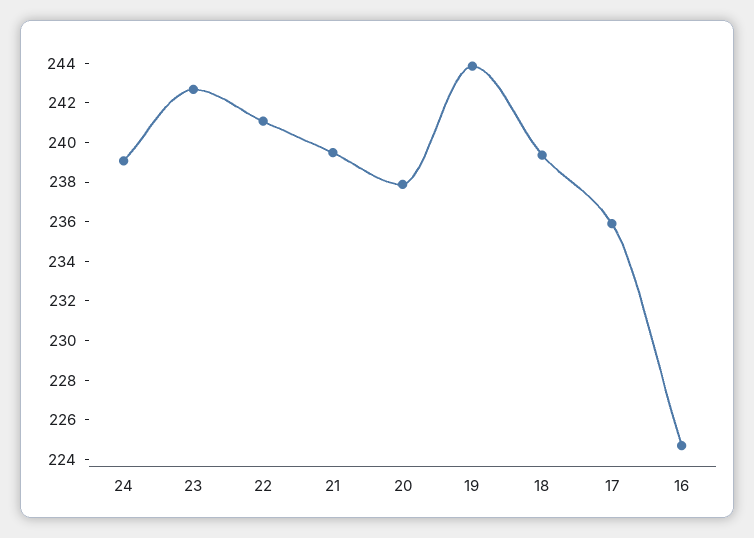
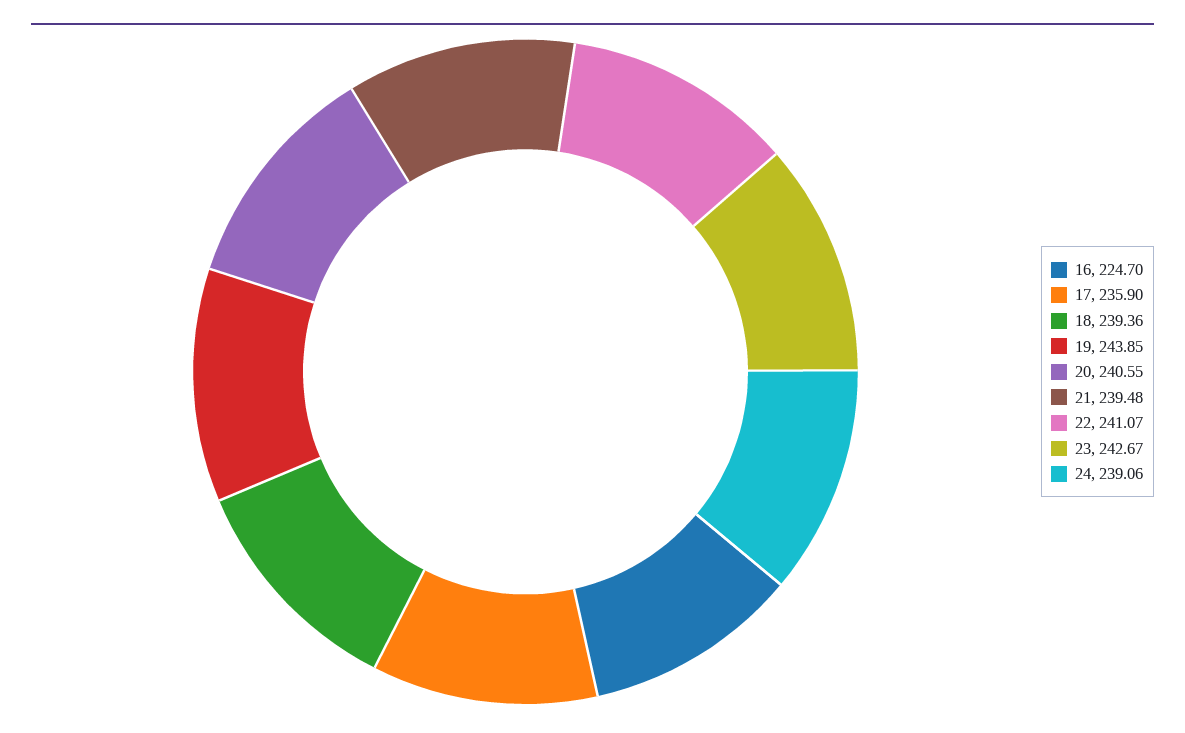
20: 238 -> 240.55

